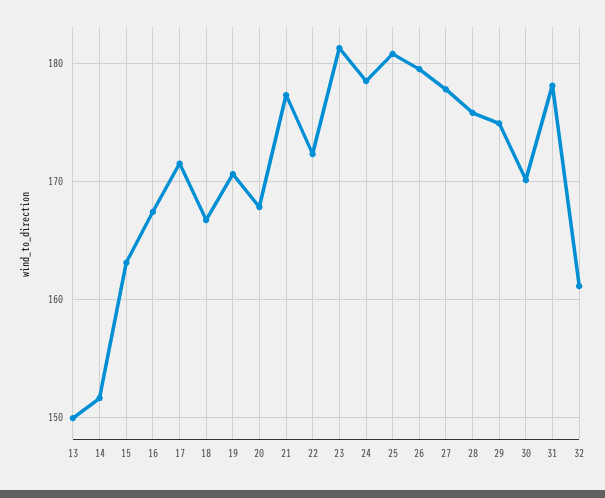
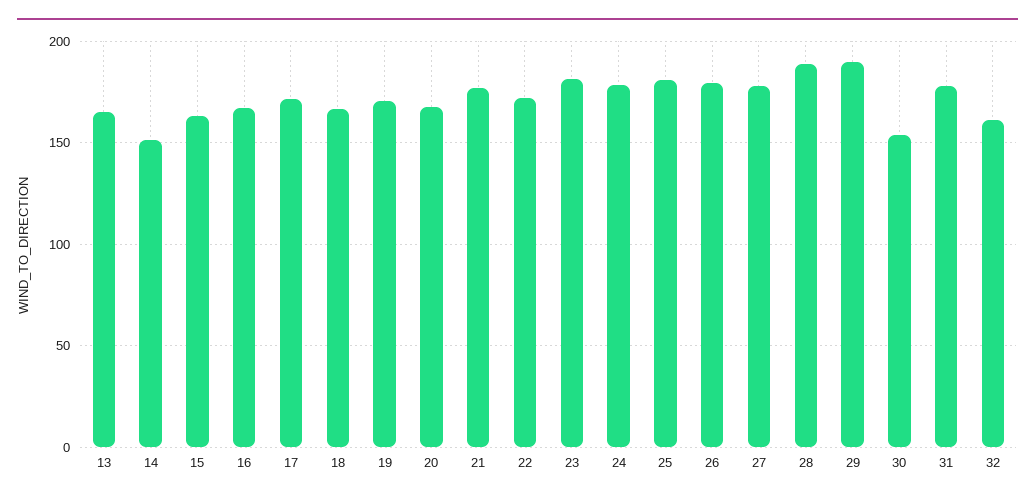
13: 150 -> 165
28: 176 -> 190
29: 175 -> 190
30: 170 -> 155

